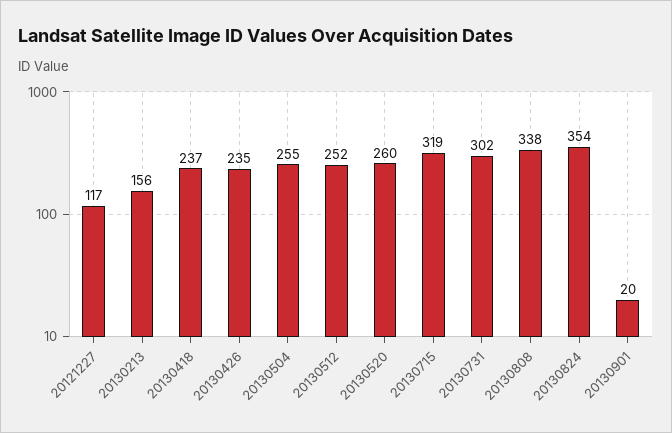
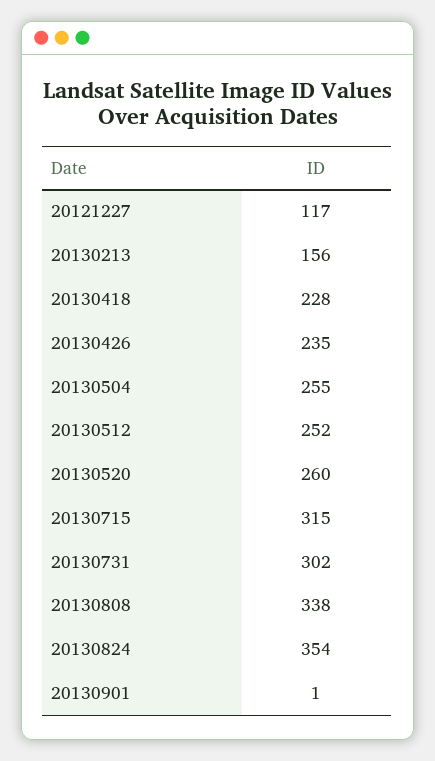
20130418: 237 -> 228
20130715: 319 -> 315
20130901: 20 -> 1

